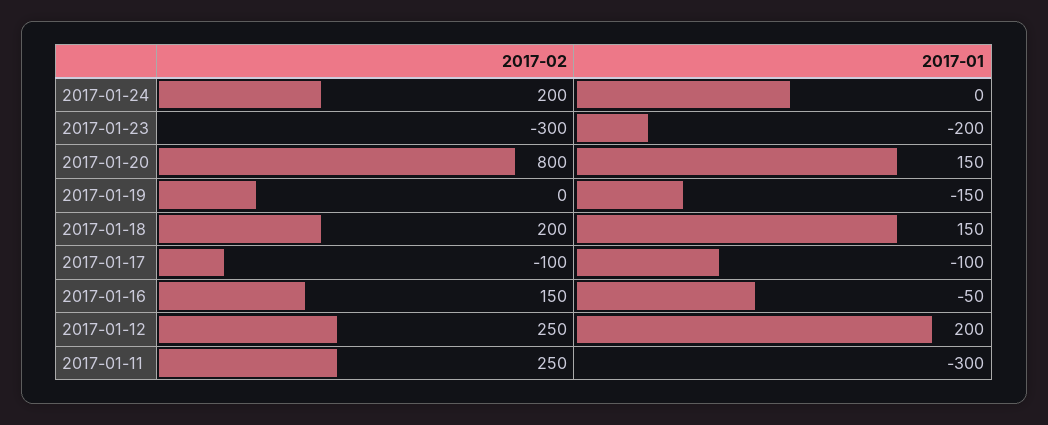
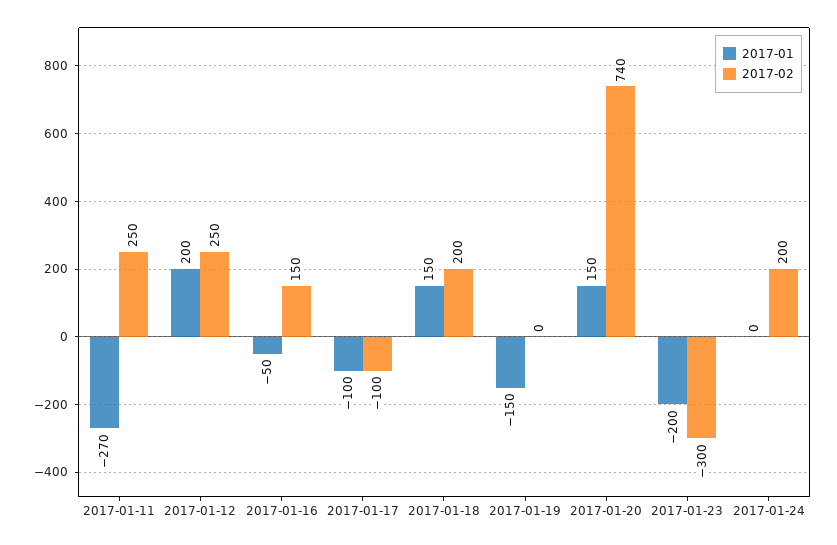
2017-02, 2017-01-20: 800 -> 740
2017-01, 2017-01-11: -300 -> -270

